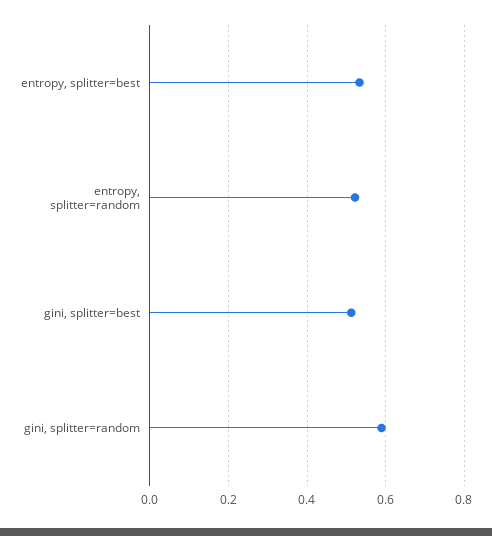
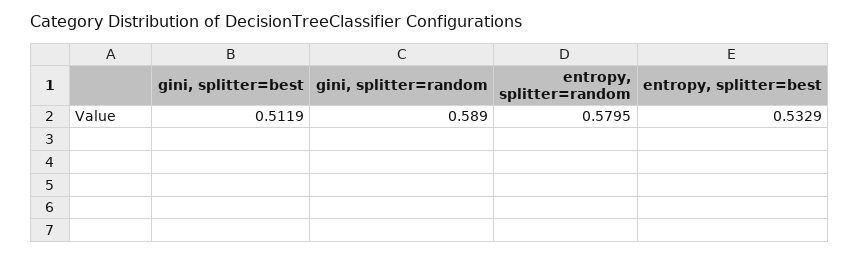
entropy, splitter=random: 0.52 -> 0.5795

